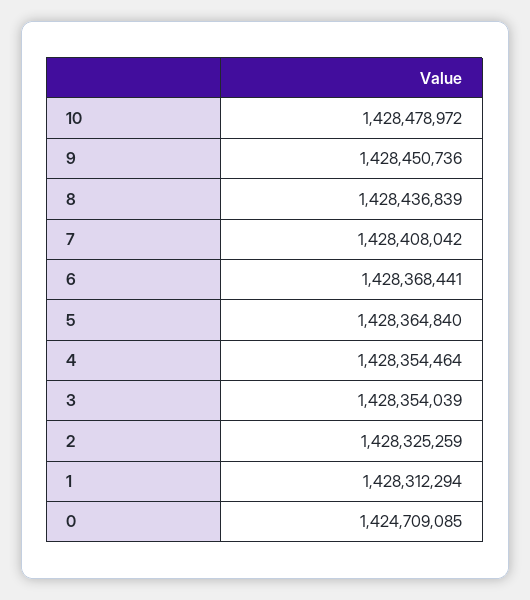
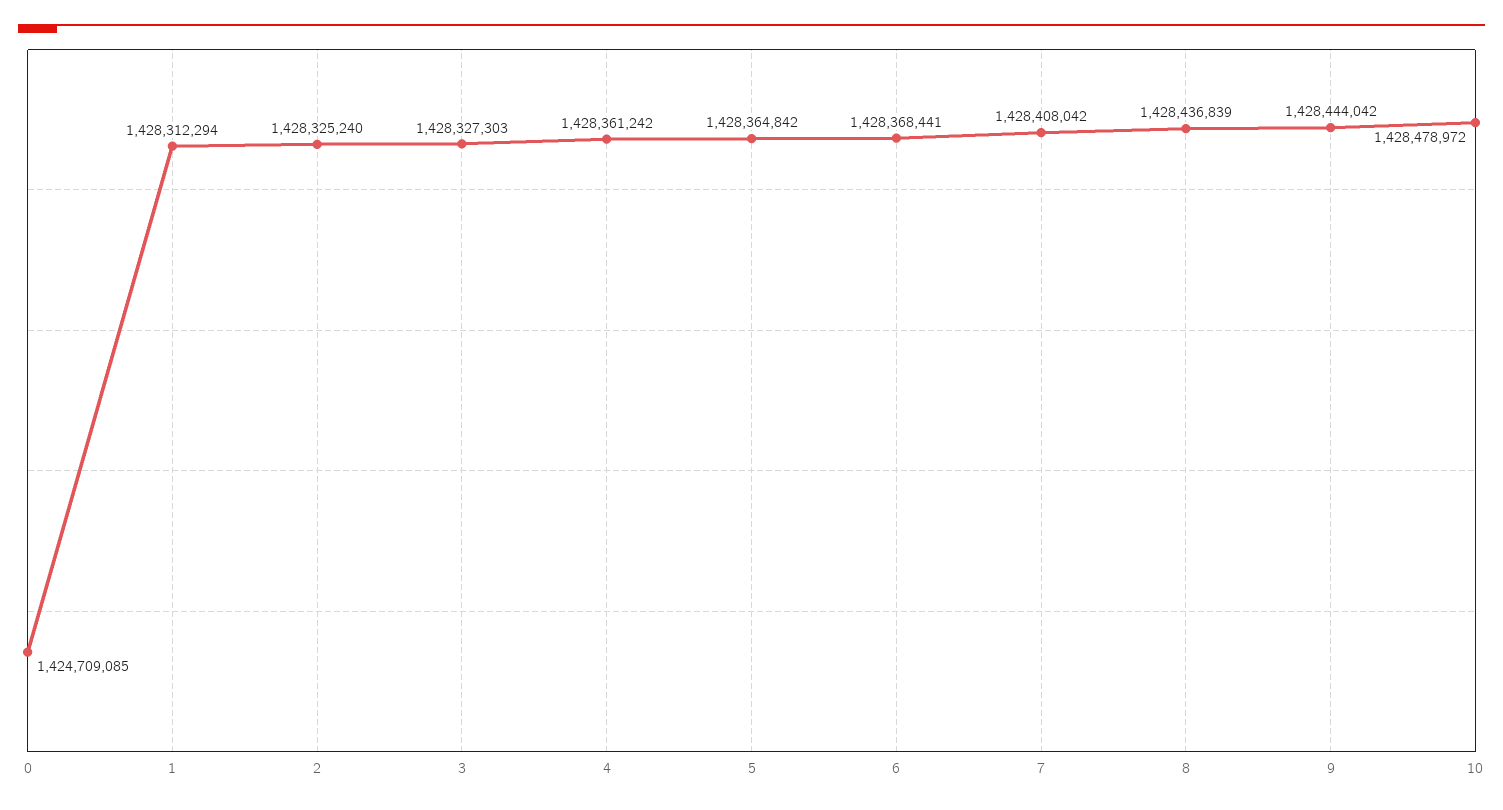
9: 1428450736 -> 1428444042
5: 1428364840 -> 1428364842
4: 1428354464 -> 1428361242
3: 1428354039 -> 1428327303
2: 1428325259 -> 1428325240

